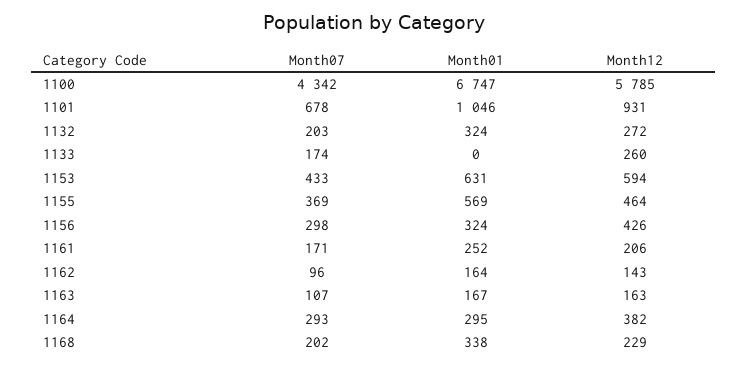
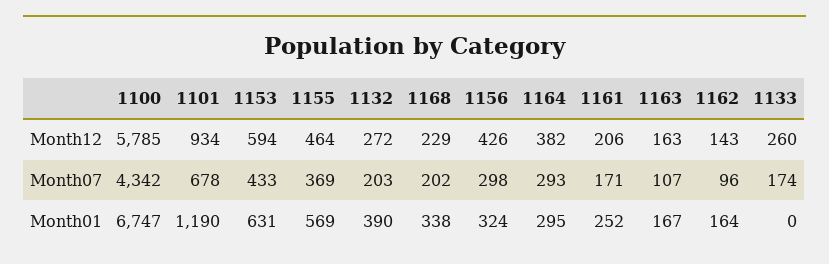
Month01, 1101: 1046 -> 1190
Month12, 1101: 931 -> 934
Month01, 1132: 324 -> 390

